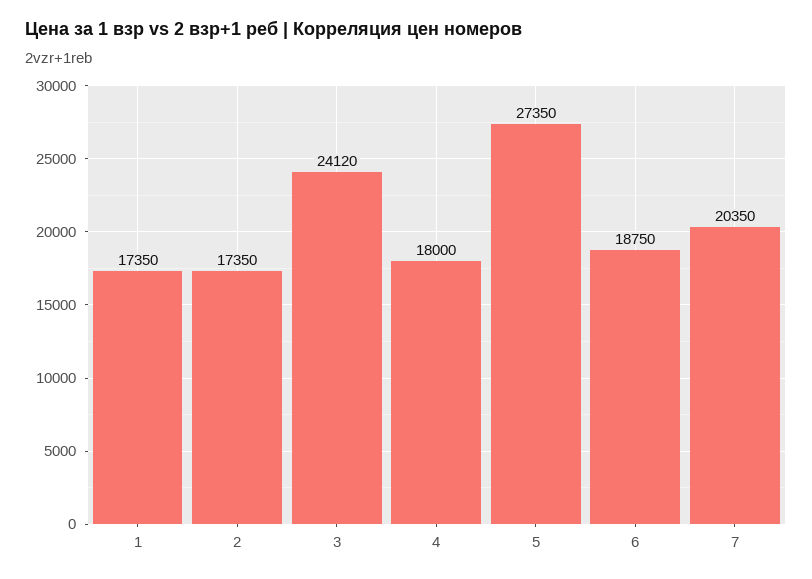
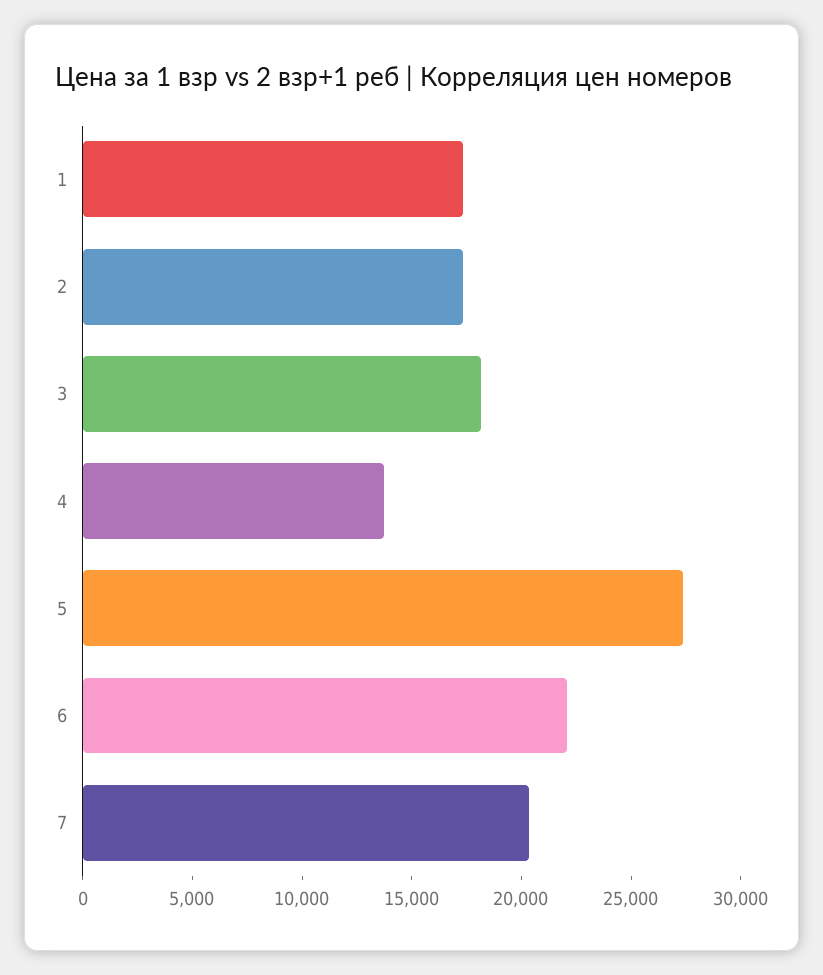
3: 24120 -> 18000
4: 18000 -> 14000
6: 18750 -> 22000

